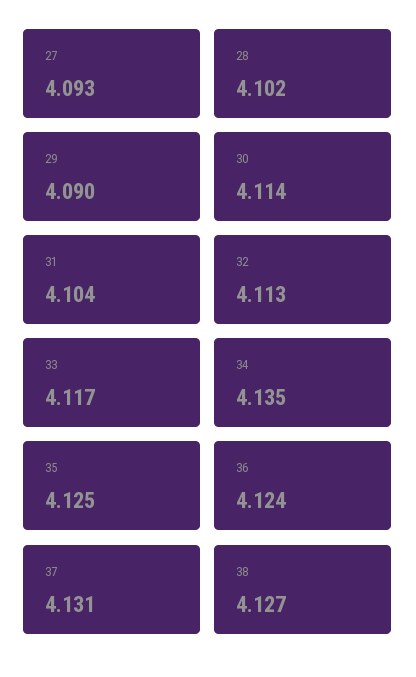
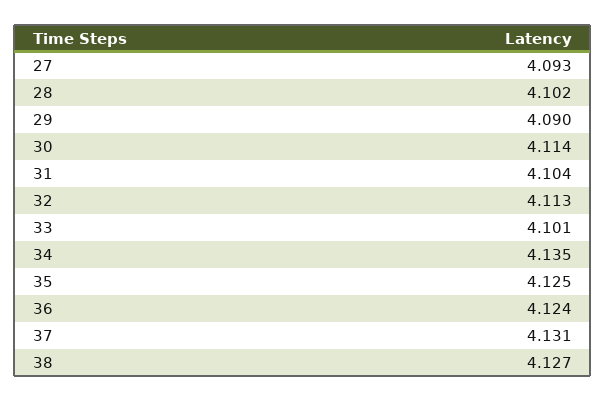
33: 4.117 -> 4.101

